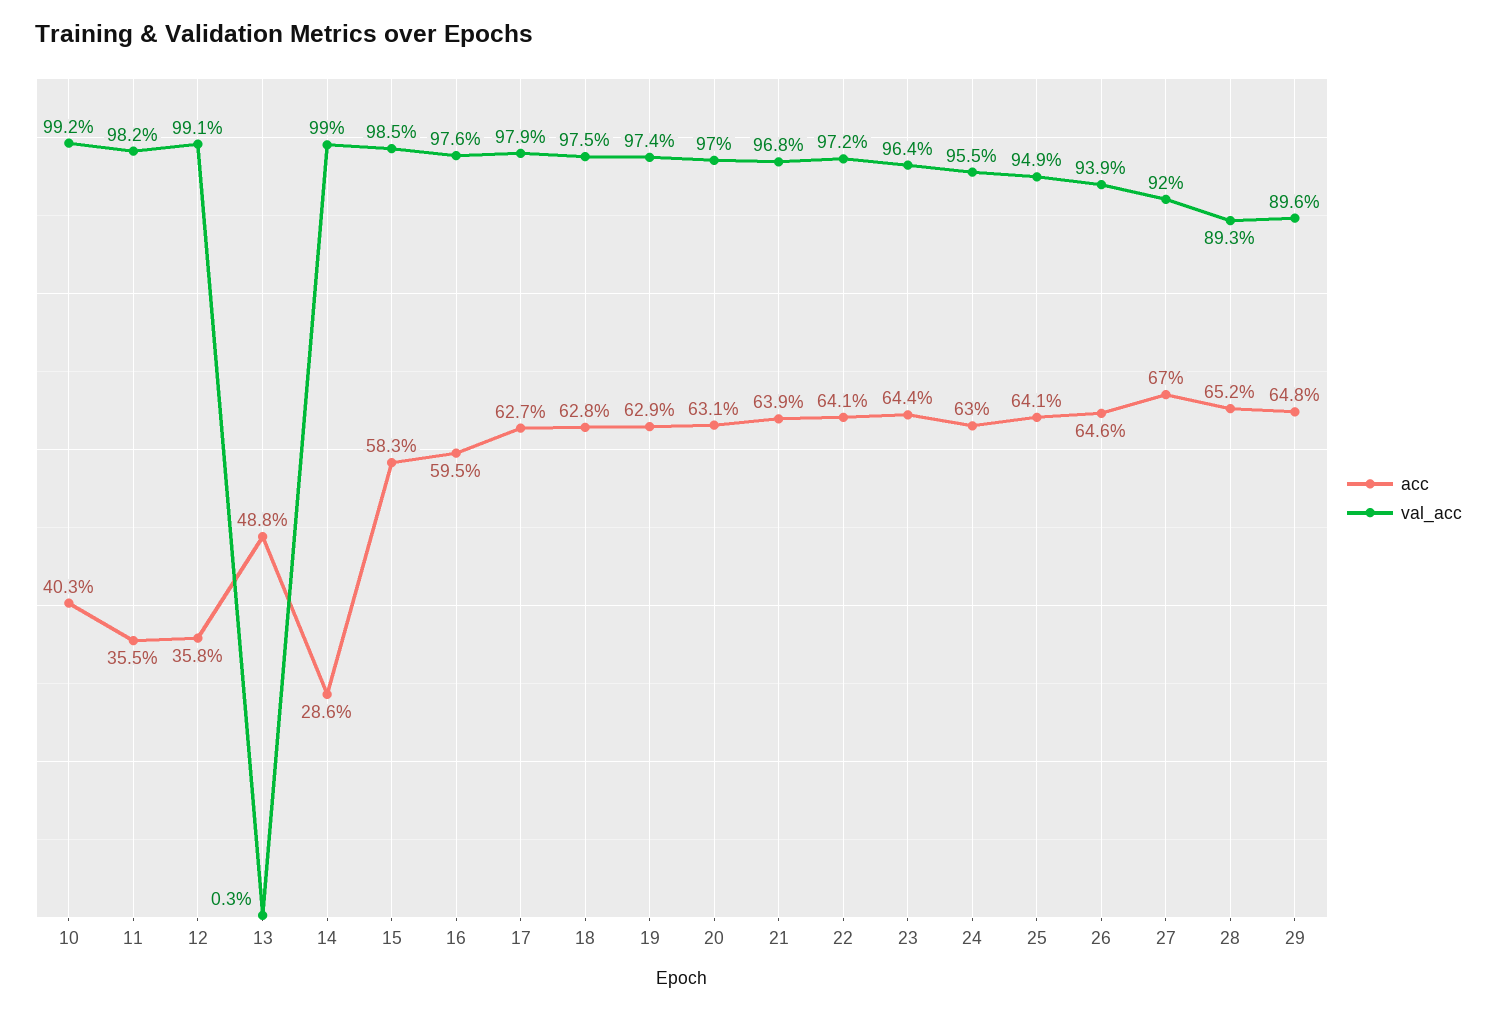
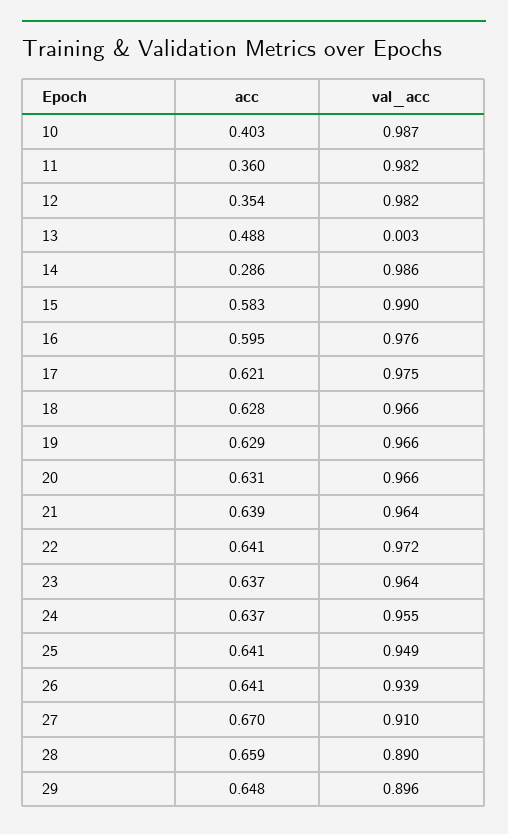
val_acc, 10: 0.992 -> 0.987
acc, 11: 0.355 -> 0.36
acc, 12: 0.358 -> 0.354
val_acc, 12: 0.991 -> 0.982
val_acc, 14: 0.99 -> 0.986
val_acc, 15: 0.985 -> 0.99
acc, 17: 0.627 -> 0.621
val_acc, 17: 0.979 -> 0.975
val_acc, 18: 0.975 -> 0.966
val_acc, 19: 0.974 -> 0.966
val_acc, 20: 0.97 -> 0.966
val_acc, 21: 0.968 -> 0.964
acc, 23: 0.644 -> 0.637
acc, 24: 0.63 -> 0.637
acc, 26: 0.646 -> 0.641
val_acc, 27: 0.92 -> 0.91
acc, 28: 0.652 -> 0.659
val_acc, 28: 0.893 -> 0.89

